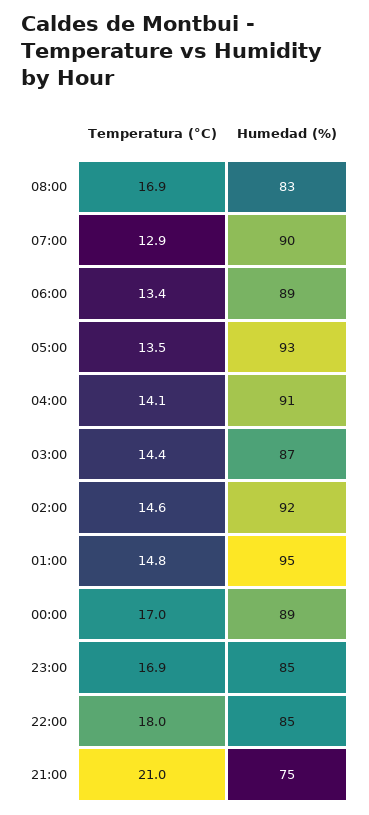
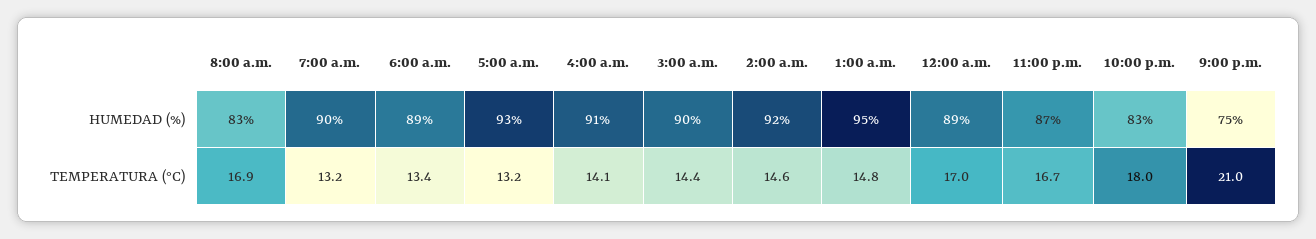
Temperatura (°C), 07:00: 12.9 -> 13.2
Temperatura (°C), 05:00: 13.5 -> 13.2
Humedad (%), 03:00: 87 -> 90
Temperatura (°C), 23:00: 16.9 -> 16.7
Humedad (%), 23:00: 85 -> 87
Humedad (%), 22:00: 85 -> 83

